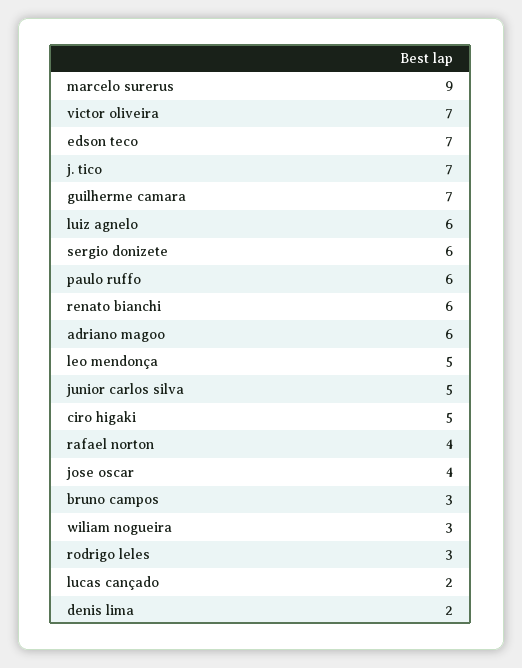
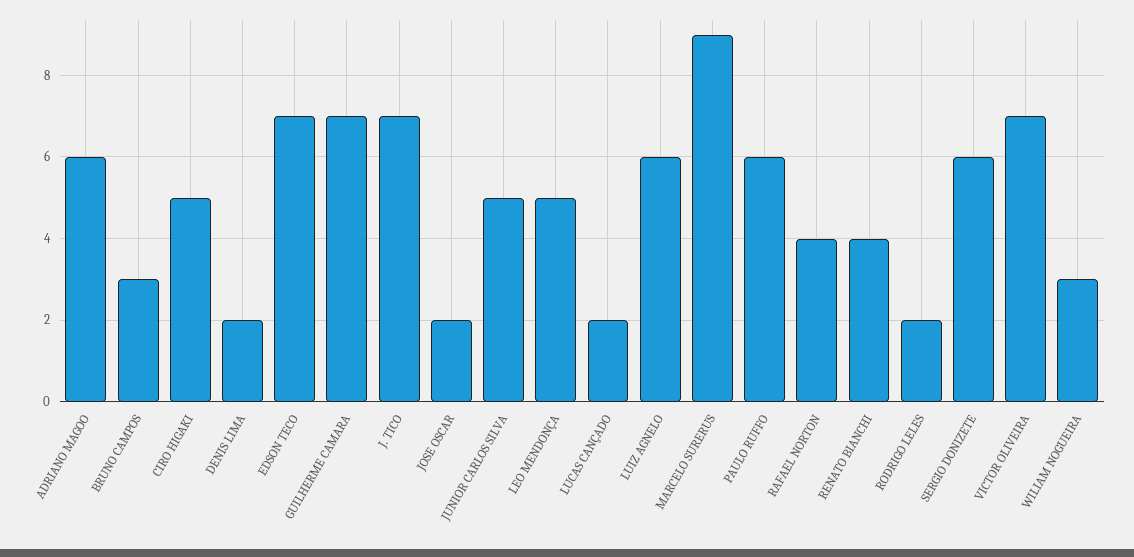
renato bianchi: 6 -> 4
jose oscar: 4 -> 2
rodrigo leles: 3 -> 2

